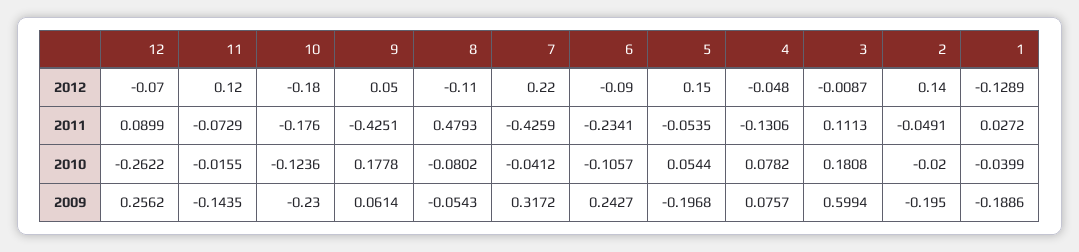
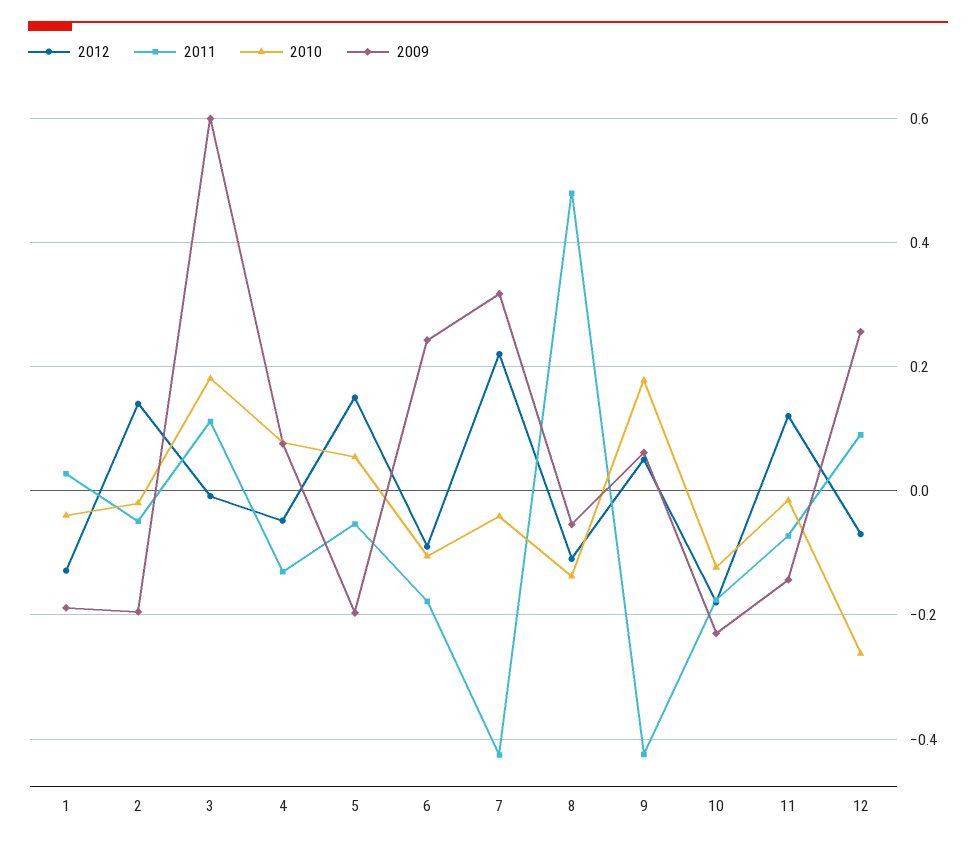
2011, 6: -0.2341 -> -0.18
2010, 8: -0.0802 -> -0.14

